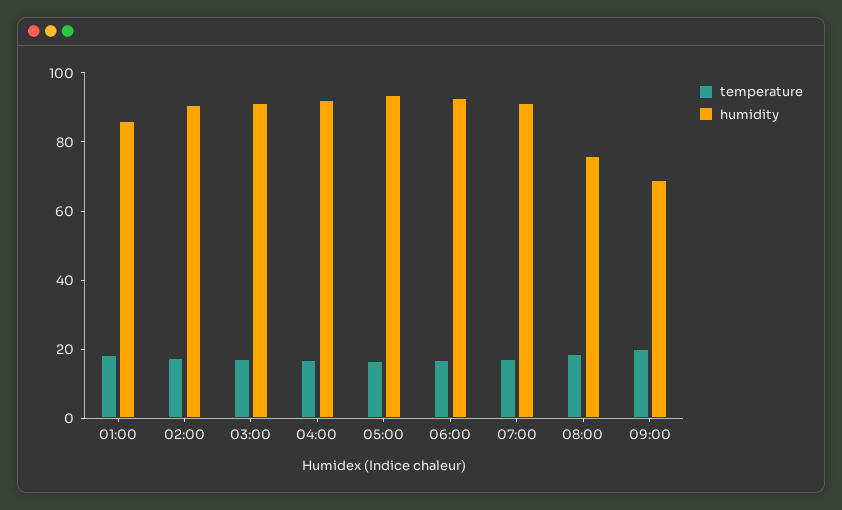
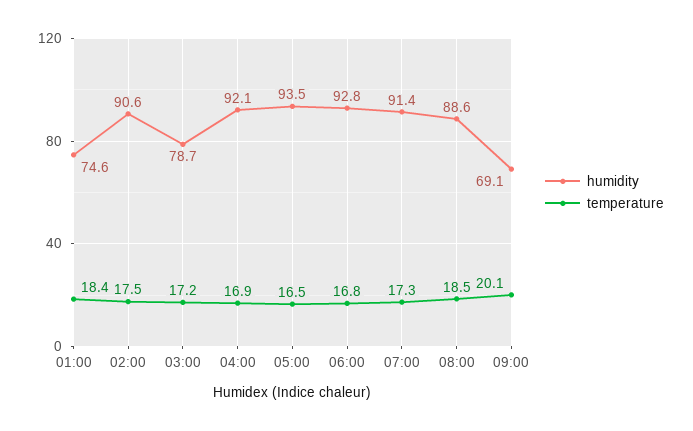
humidity, 01:00: 85 -> 74.6
humidity, 03:00: 90 -> 78.7
humidity, 08:00: 75 -> 88.6

